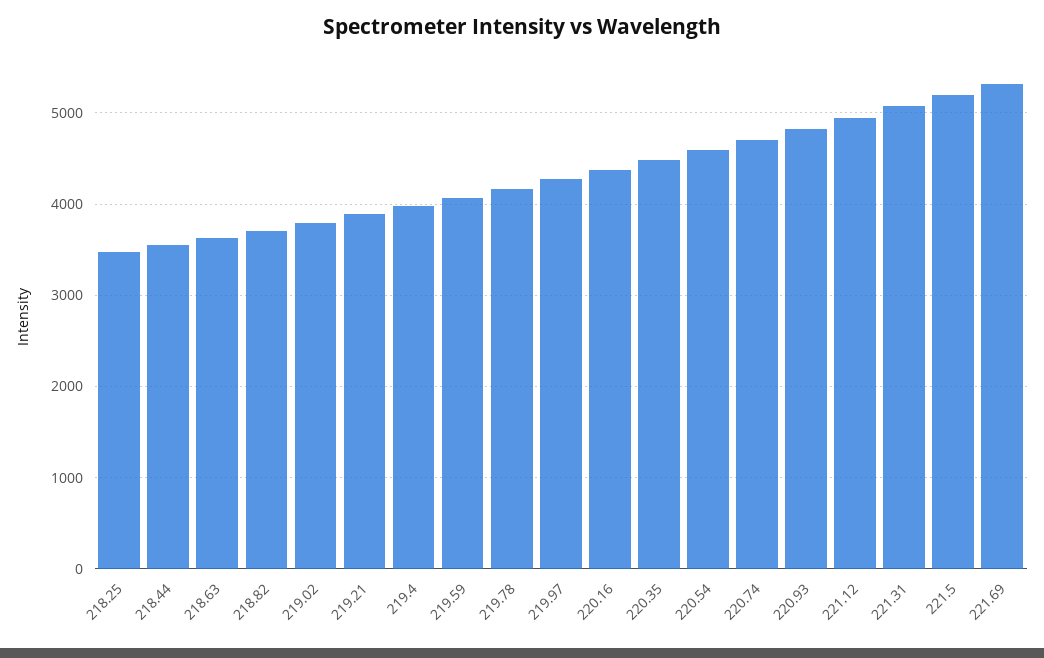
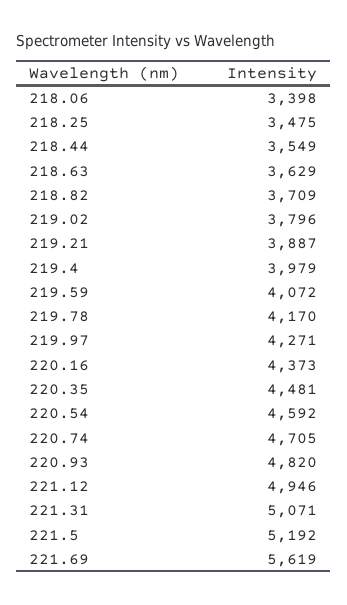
221.69: 5300 -> 5619
218.06: none -> 3398

